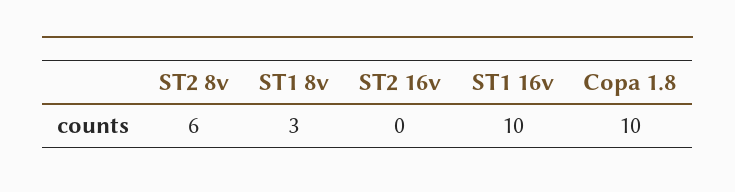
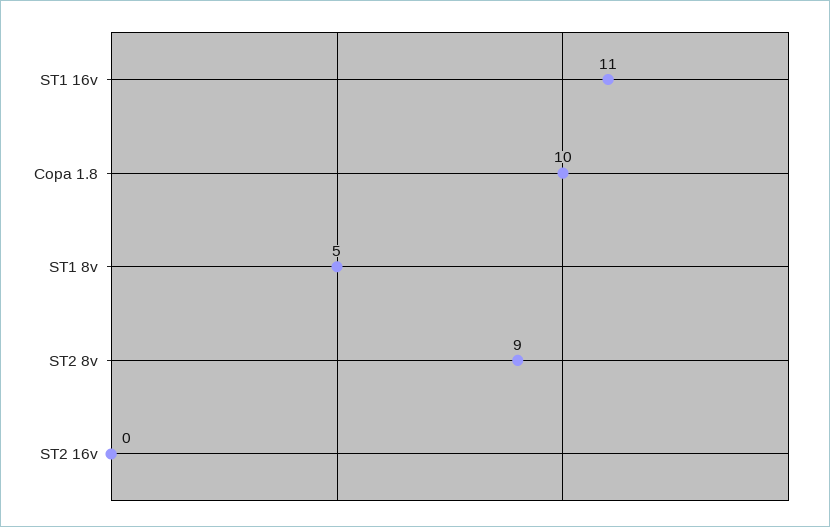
ST2 8v: 6 -> 9
ST1 8v: 3 -> 5
ST1 16v: 10 -> 11

